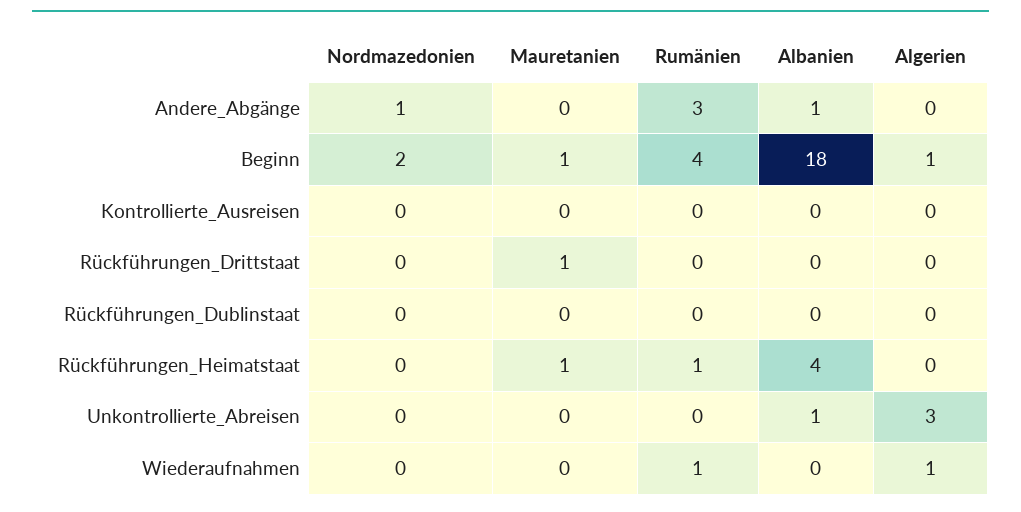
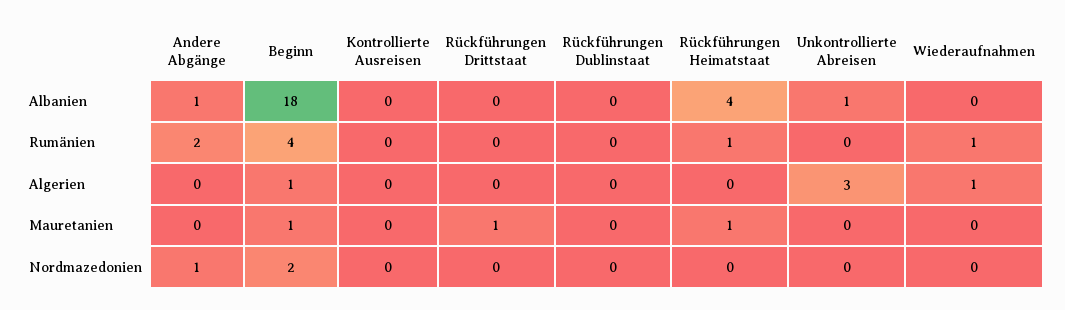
Rumänien, Andere_Abgänge: 3 -> 2

